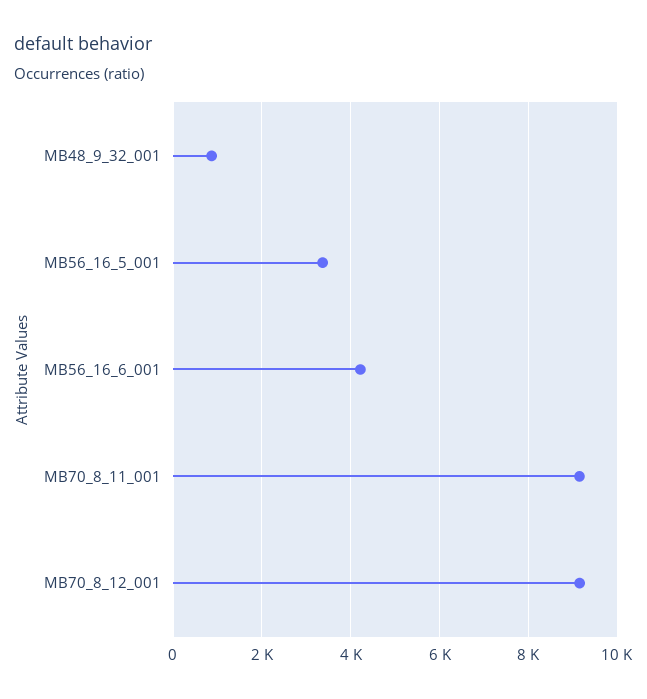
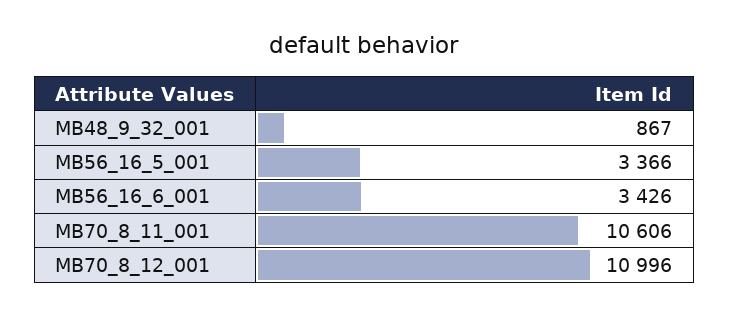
MB56_16_6_001: 4200 -> 3426
MB70_8_11_001: 9200 -> 10606
MB70_8_12_001: 9200 -> 10996

